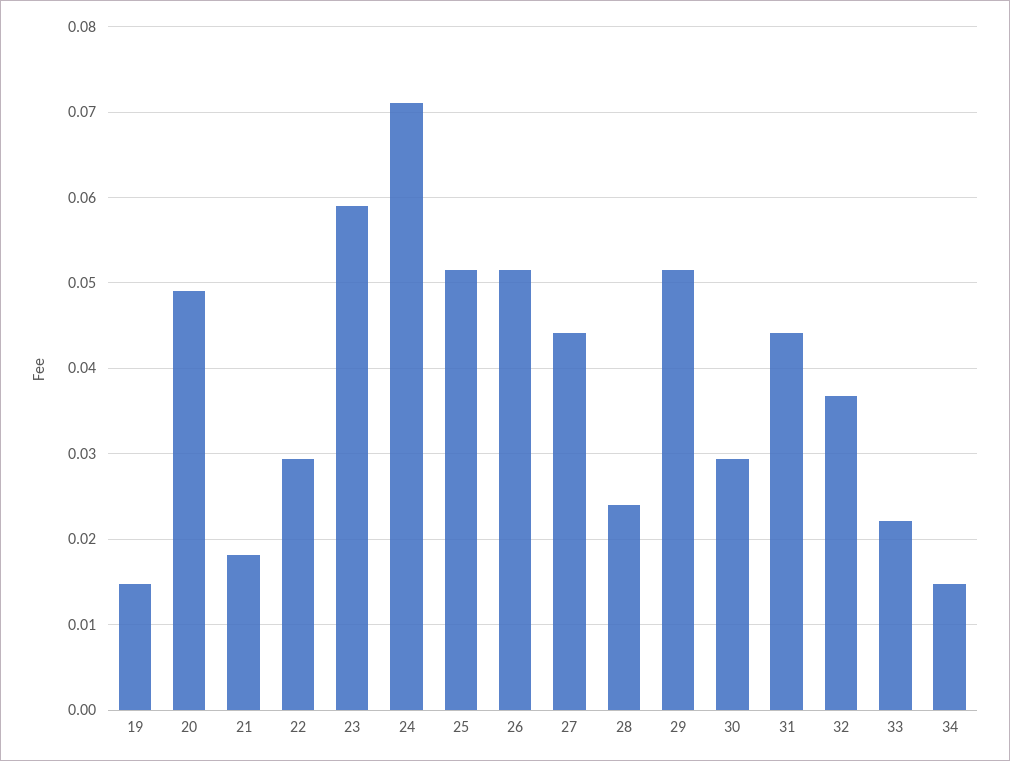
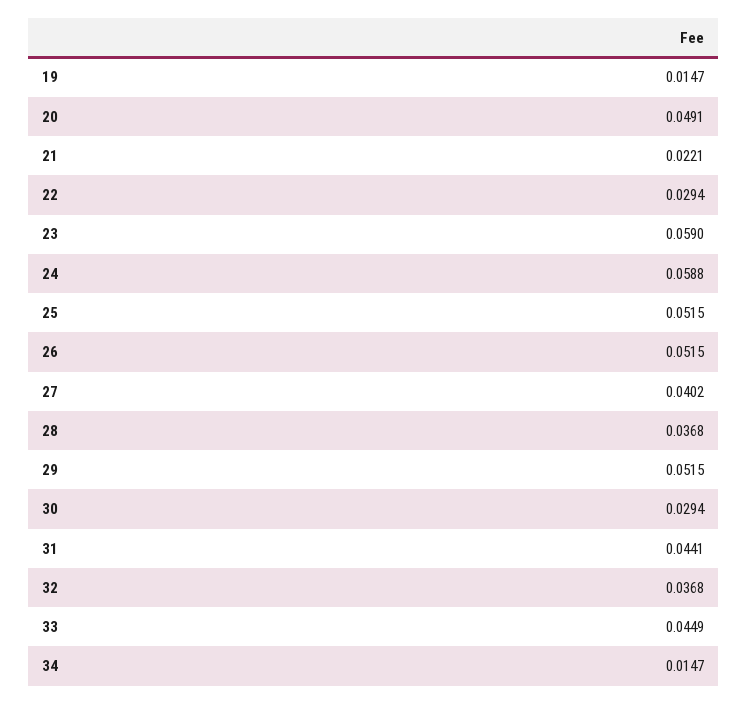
21: 0.018 -> 0.0221
24: 0.071 -> 0.0588
27: 0.044 -> 0.0402
28: 0.024 -> 0.0368
33: 0.022 -> 0.0449

